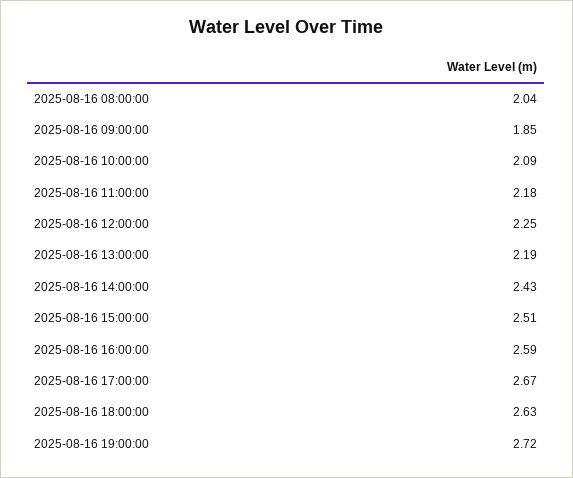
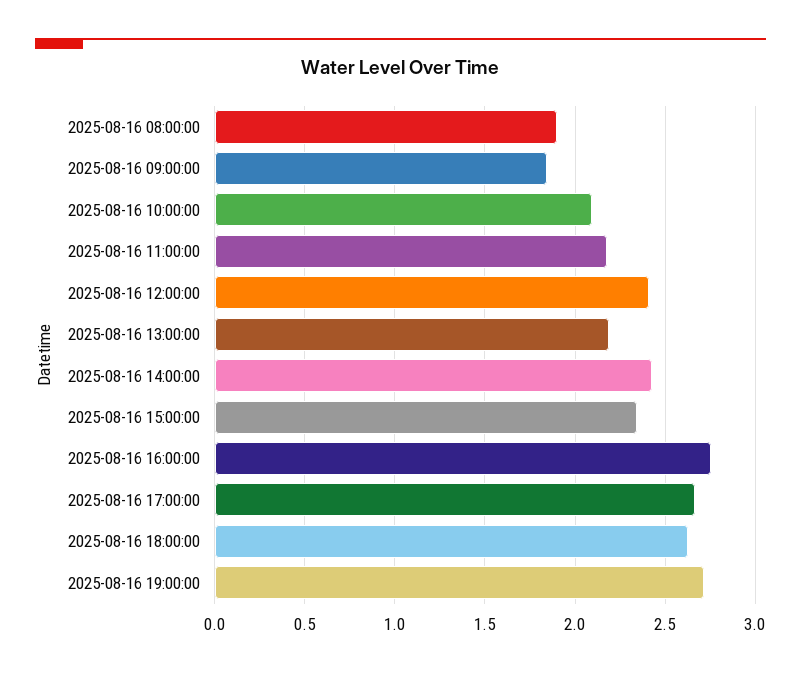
2025-08-16 08:00:00: 2.04 -> 1.9
2025-08-16 12:00:00: 2.25 -> 2.4
2025-08-16 15:00:00: 2.51 -> 2.35
2025-08-16 16:00:00: 2.59 -> 2.75

